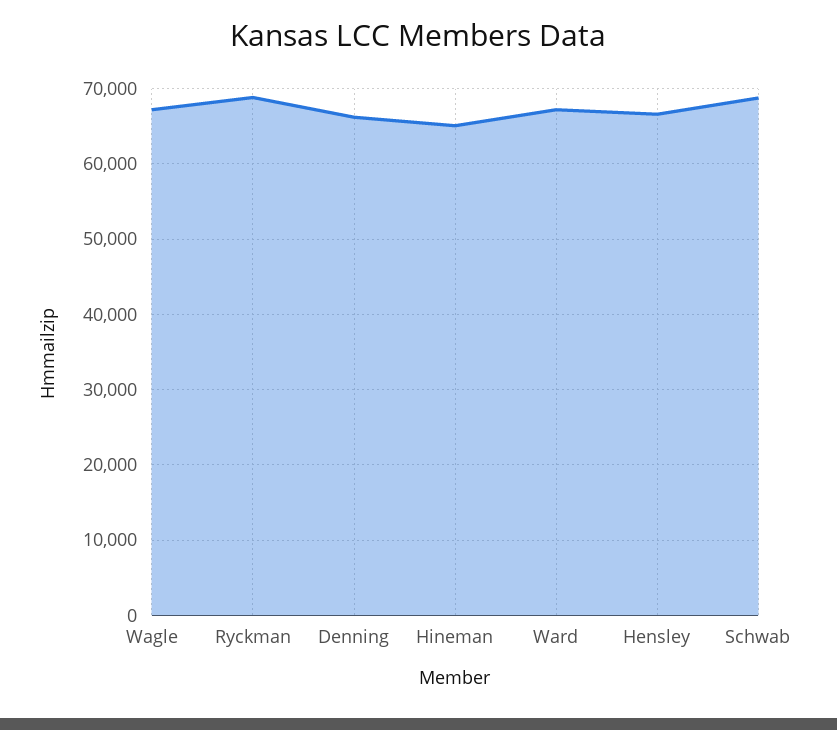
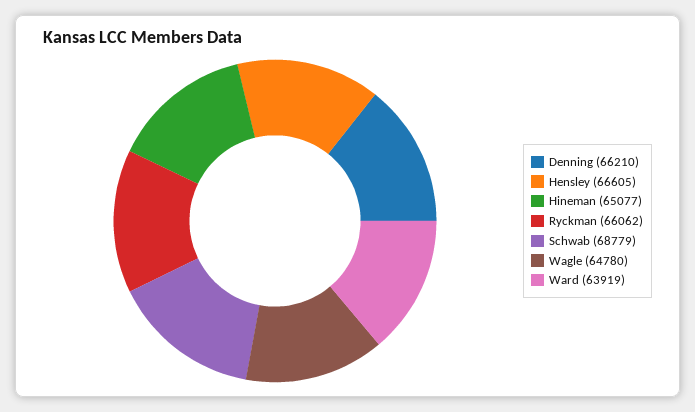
Wagle: 67000 -> 64780
Ryckman: 69000 -> 66062
Ward: 67000 -> 63919

